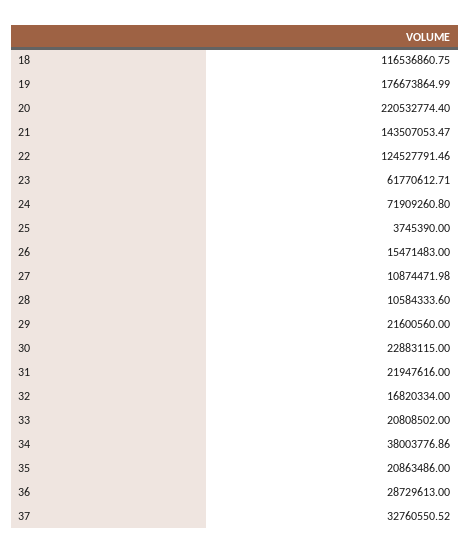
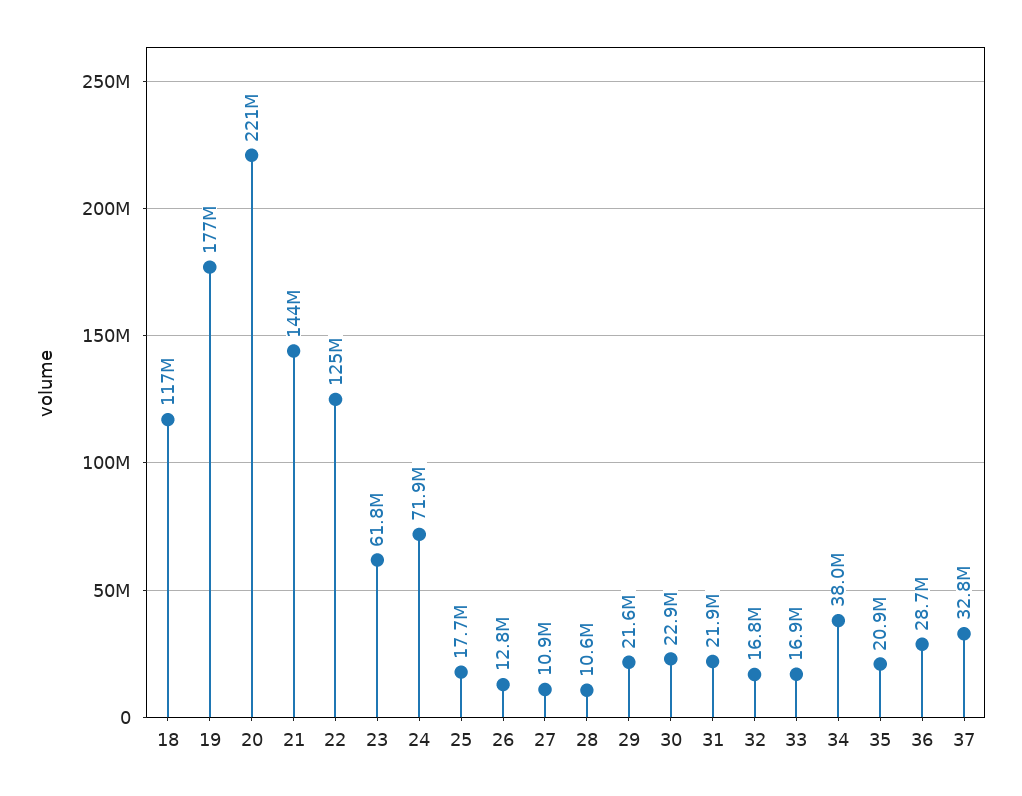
25: 3745390 -> 17700000
26: 15471483 -> 12800000
33: 20808502 -> 16900000

